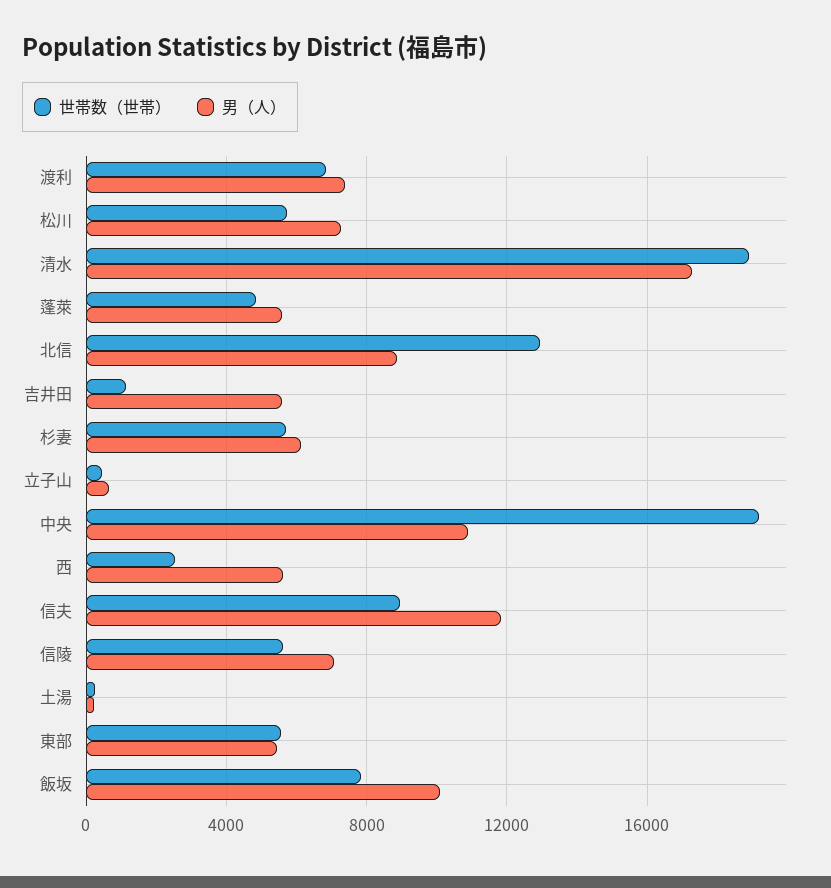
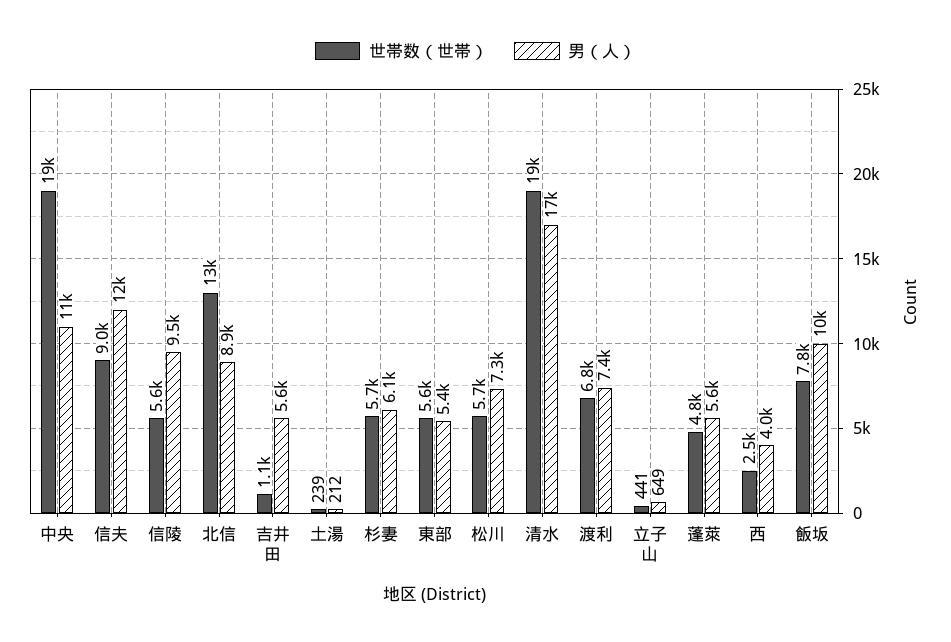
男（人）, 西: 5500 -> 4000
男（人）, 信陵: 7000 -> 9500

